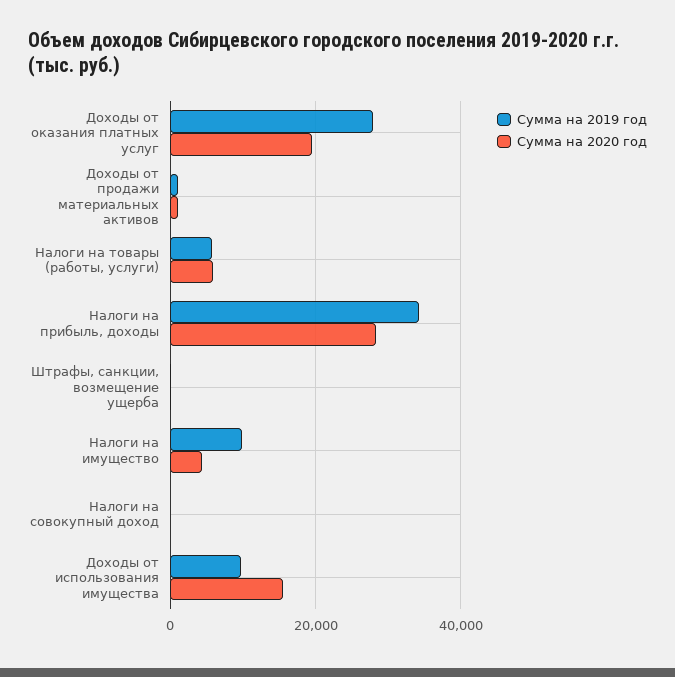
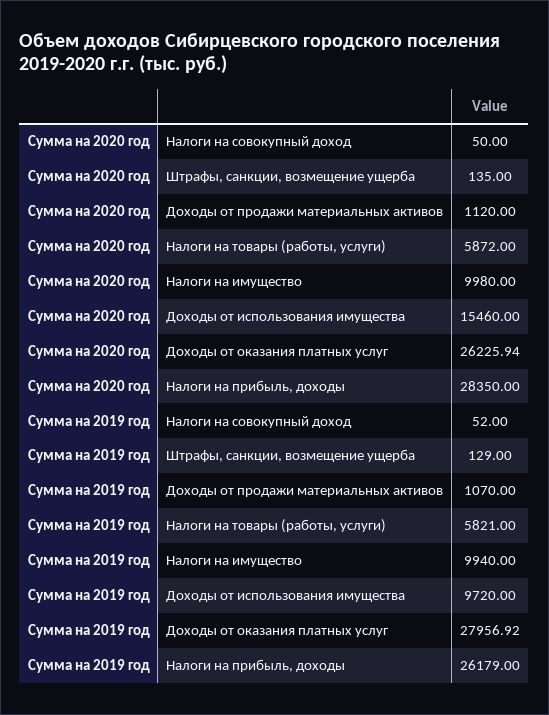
Сумма на 2020 год, Доходы от оказания платных услуг: 20000 -> 26225.94
Сумма на 2019 год, Налоги на прибыль, доходы: 34000 -> 26179
Сумма на 2020 год, Налоги на имущество: 4000 -> 9980

